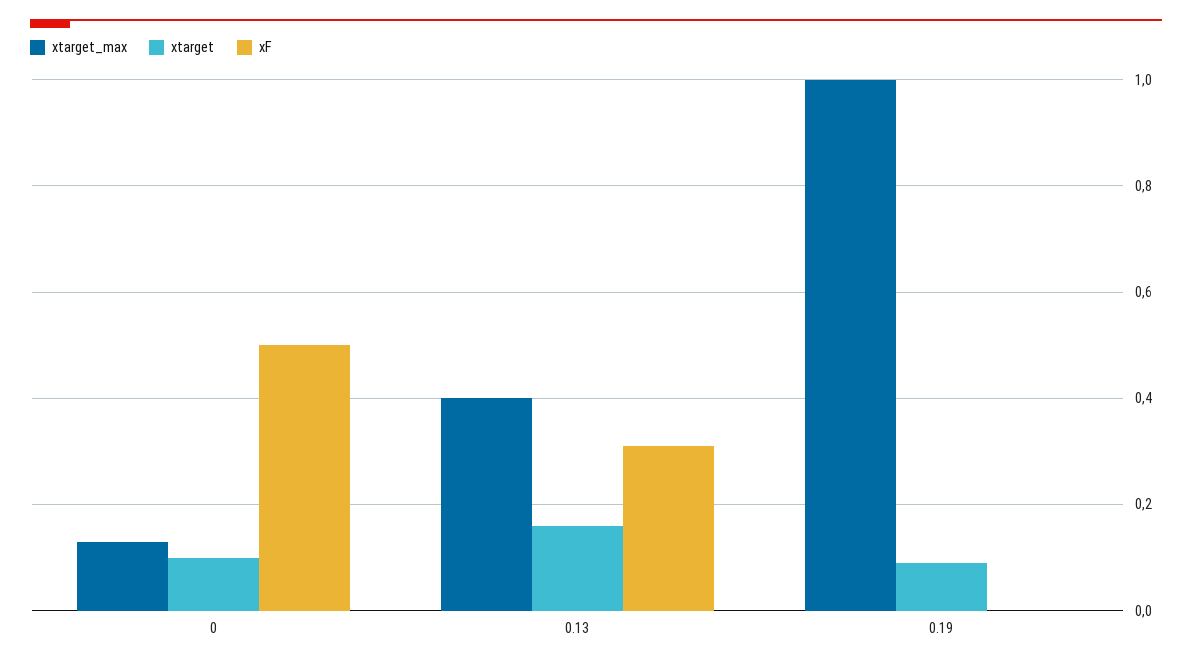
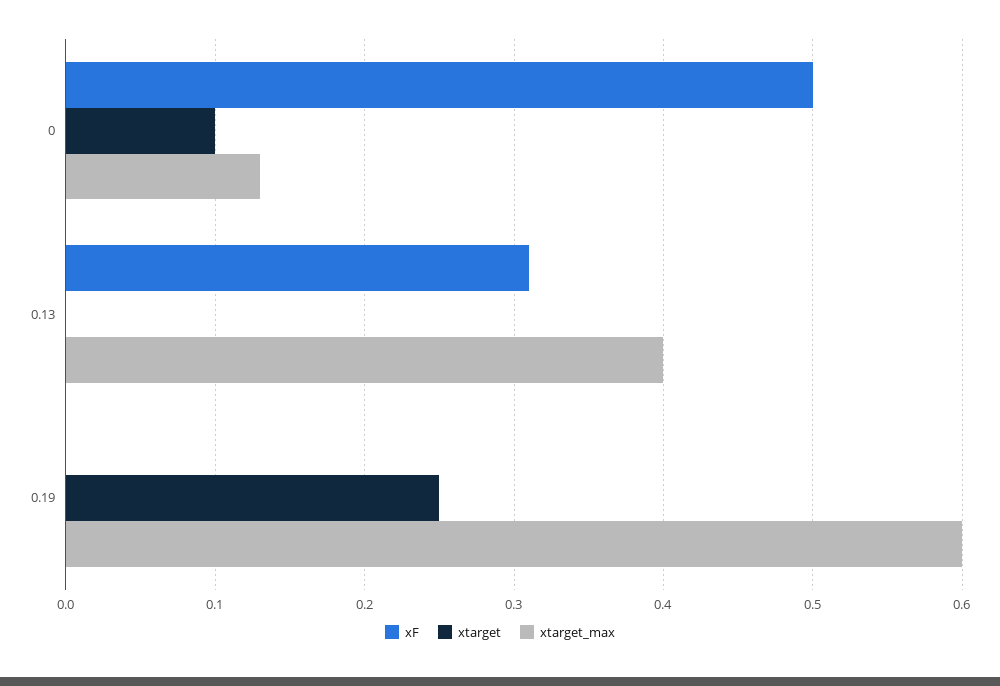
xtarget, 0.13: 0.15 -> 0
xtarget_max, 0.19: 1 -> 0.6
xtarget, 0.19: 0.1 -> 0.25

